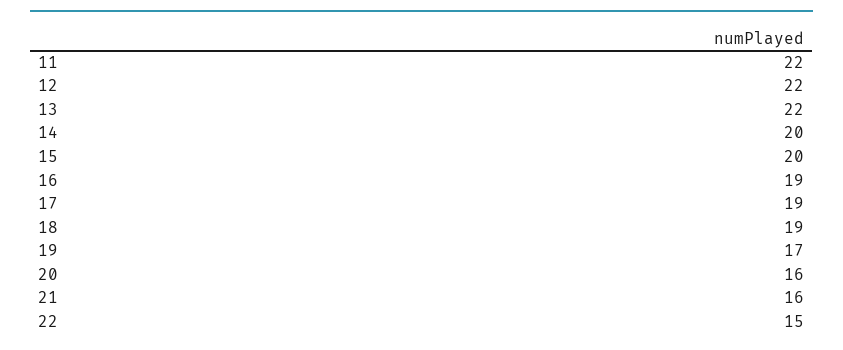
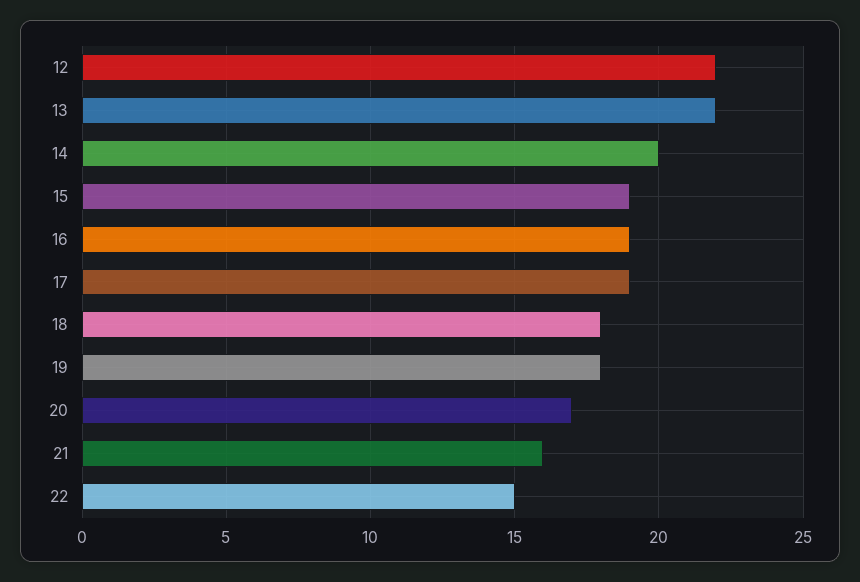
11: 22 -> none
15: 20 -> 19
18: 19 -> 18
19: 17 -> 18
20: 16 -> 17

